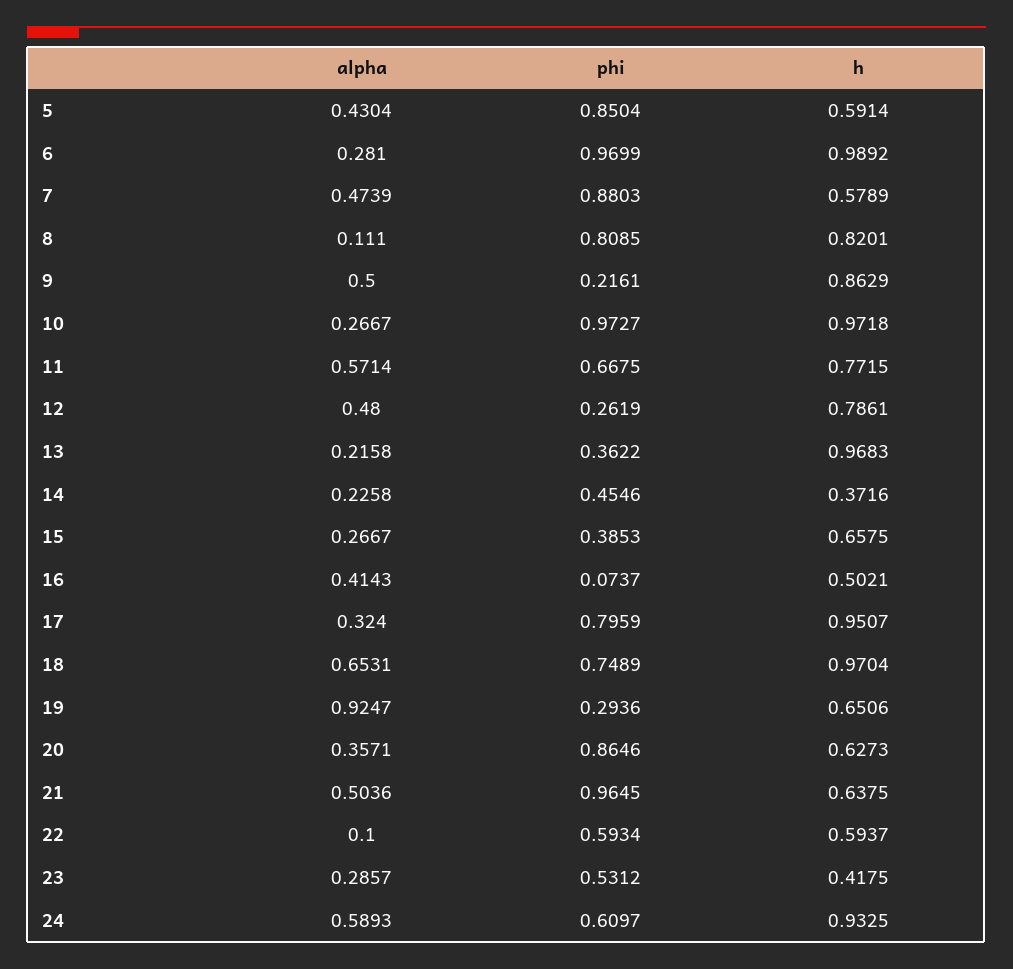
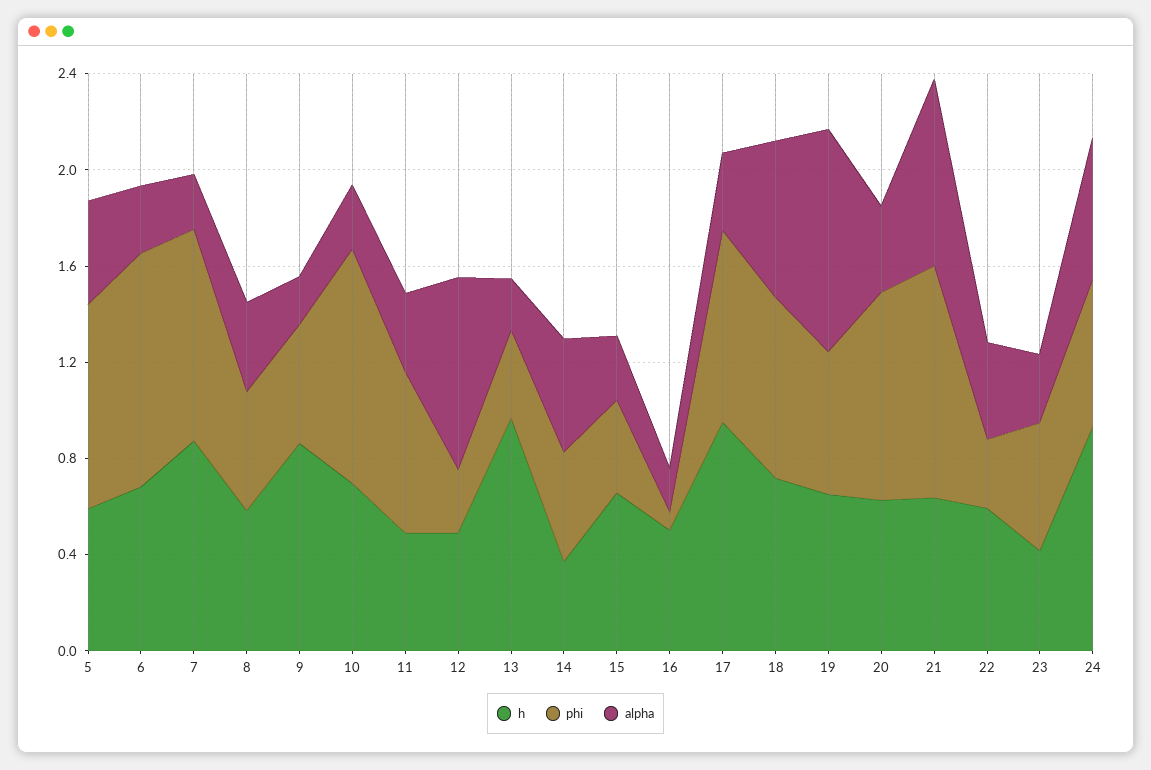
h, 6: 0.9892 -> 0.7
alpha, 7: 0.4739 -> 0.2
h, 7: 0.5789 -> 0.9
alpha, 8: 0.111 -> 0.4
phi, 8: 0.8085 -> 0.5
h, 8: 0.8201 -> 0.6
alpha, 9: 0.5 -> 0.2
phi, 9: 0.2161 -> 0.5
h, 10: 0.9718 -> 0.7
alpha, 11: 0.5714 -> 0.3
h, 11: 0.7715 -> 0.5
alpha, 12: 0.48 -> 0.8
h, 12: 0.7861 -> 0.5
alpha, 14: 0.2258 -> 0.5
alpha, 16: 0.4143 -> 0.2
h, 18: 0.9704 -> 0.7
phi, 19: 0.2936 -> 0.6
alpha, 21: 0.5036 -> 0.8
alpha, 22: 0.1 -> 0.4
phi, 22: 0.5934 -> 0.3

